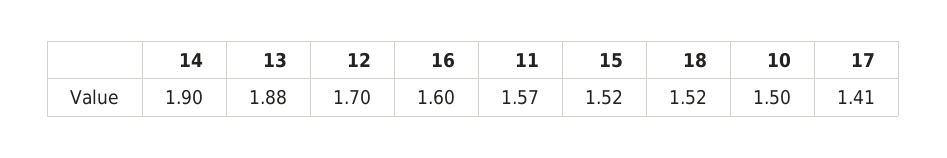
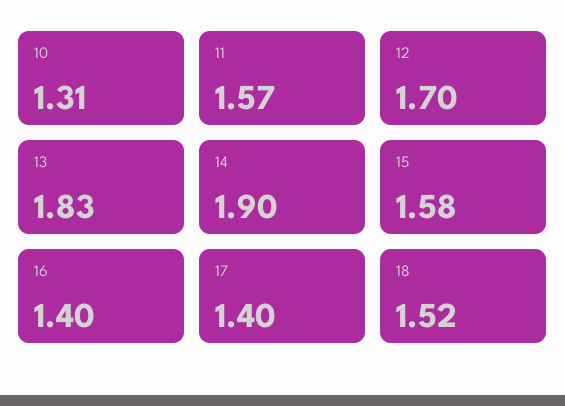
13: 1.88 -> 1.83
16: 1.6 -> 1.4
15: 1.52 -> 1.58
10: 1.5 -> 1.31
17: 1.41 -> 1.4

